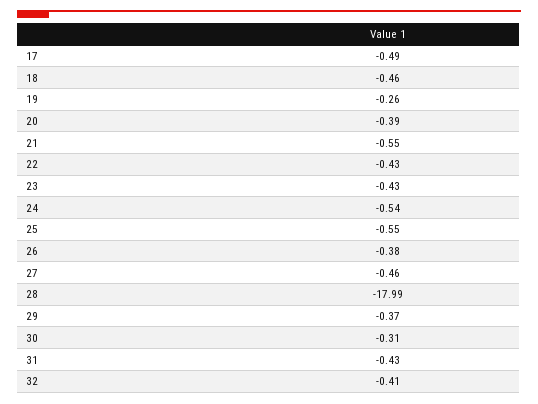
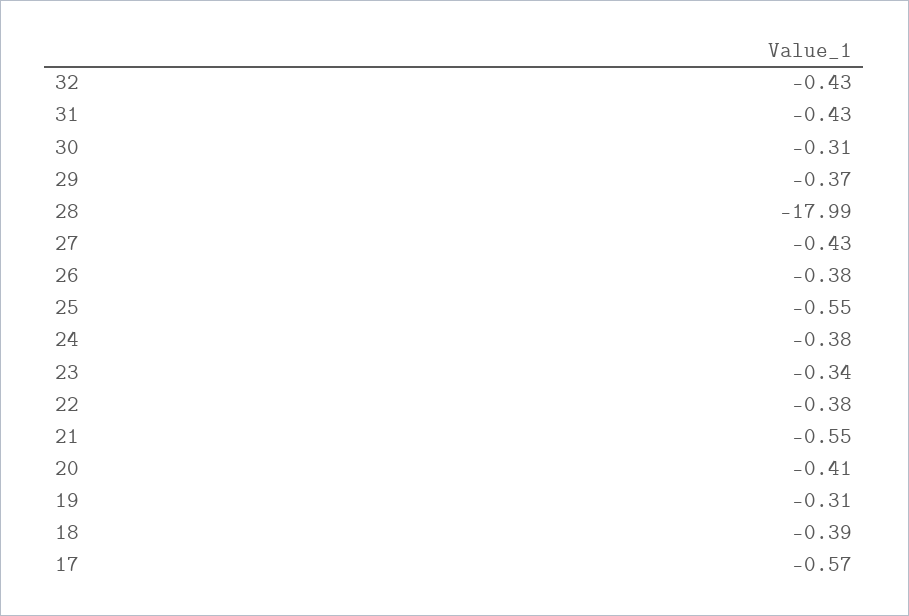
17: -0.49 -> -0.57
18: -0.46 -> -0.39
19: -0.26 -> -0.31
20: -0.39 -> -0.41
22: -0.43 -> -0.38
23: -0.43 -> -0.34
24: -0.54 -> -0.38
27: -0.46 -> -0.43
32: -0.41 -> -0.43

